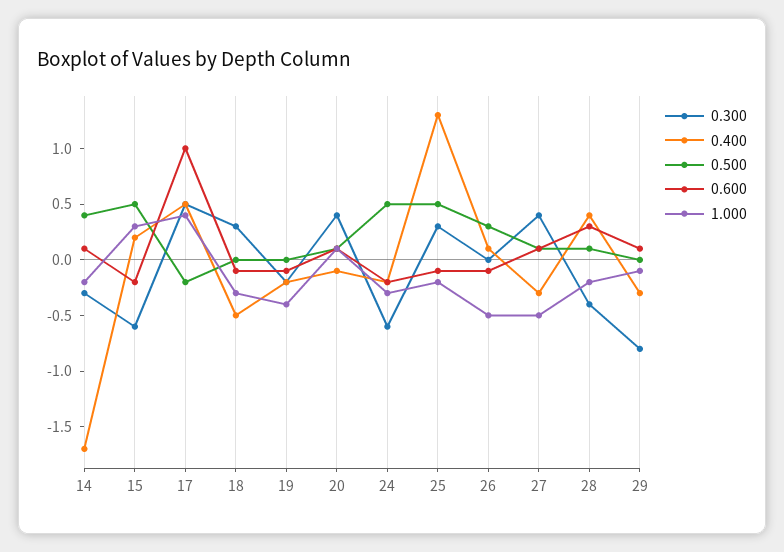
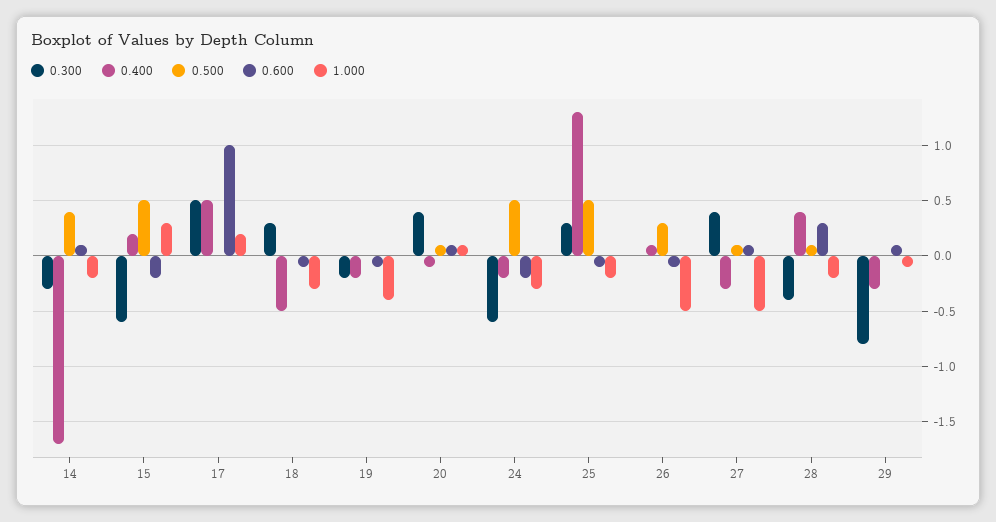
0.500, 17: -0.2 -> 0
1.000, 17: 0.4 -> 0.2

